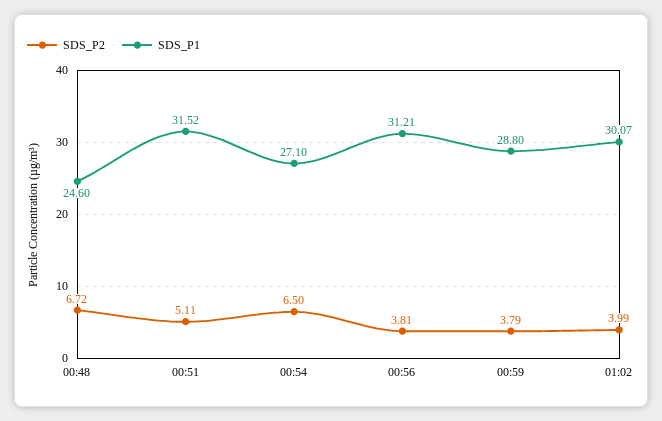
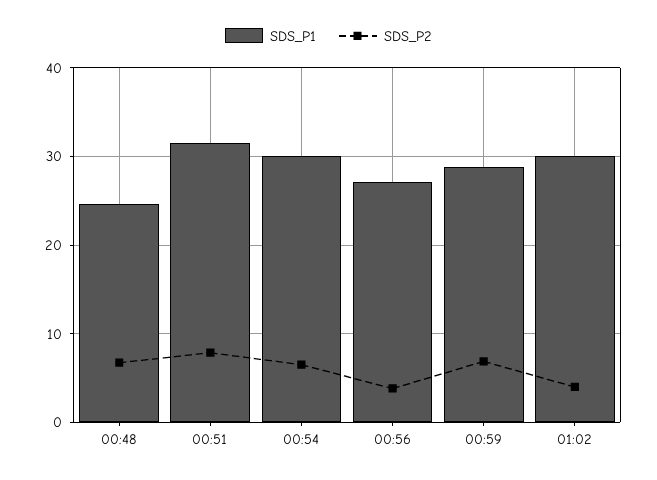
SDS_P2, 00:51: 5.11 -> 8
SDS_P1, 00:54: 27.1 -> 30
SDS_P1, 00:56: 31.21 -> 27
SDS_P2, 00:59: 3.79 -> 7

